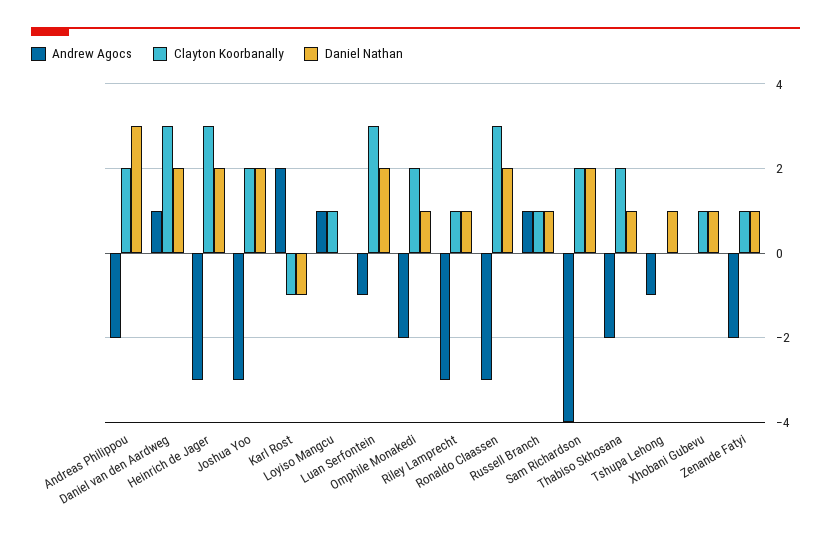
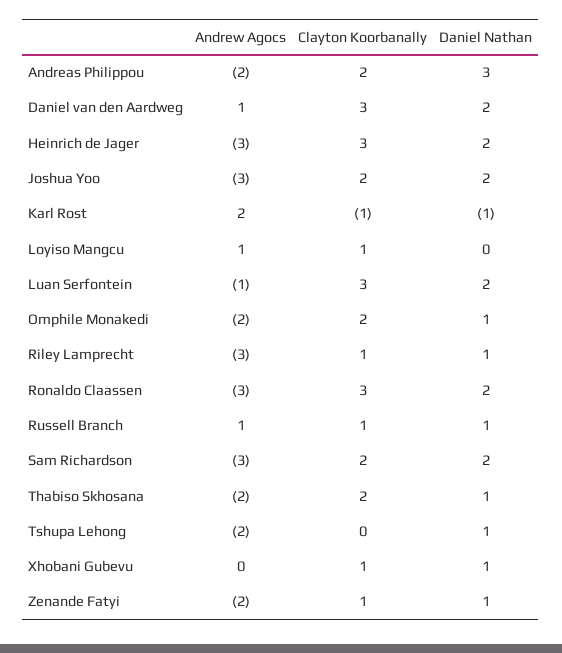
Andrew Agocs, Sam Richardson: -4 -> -3
Andrew Agocs, Tshupa Lehong: -1 -> -2

